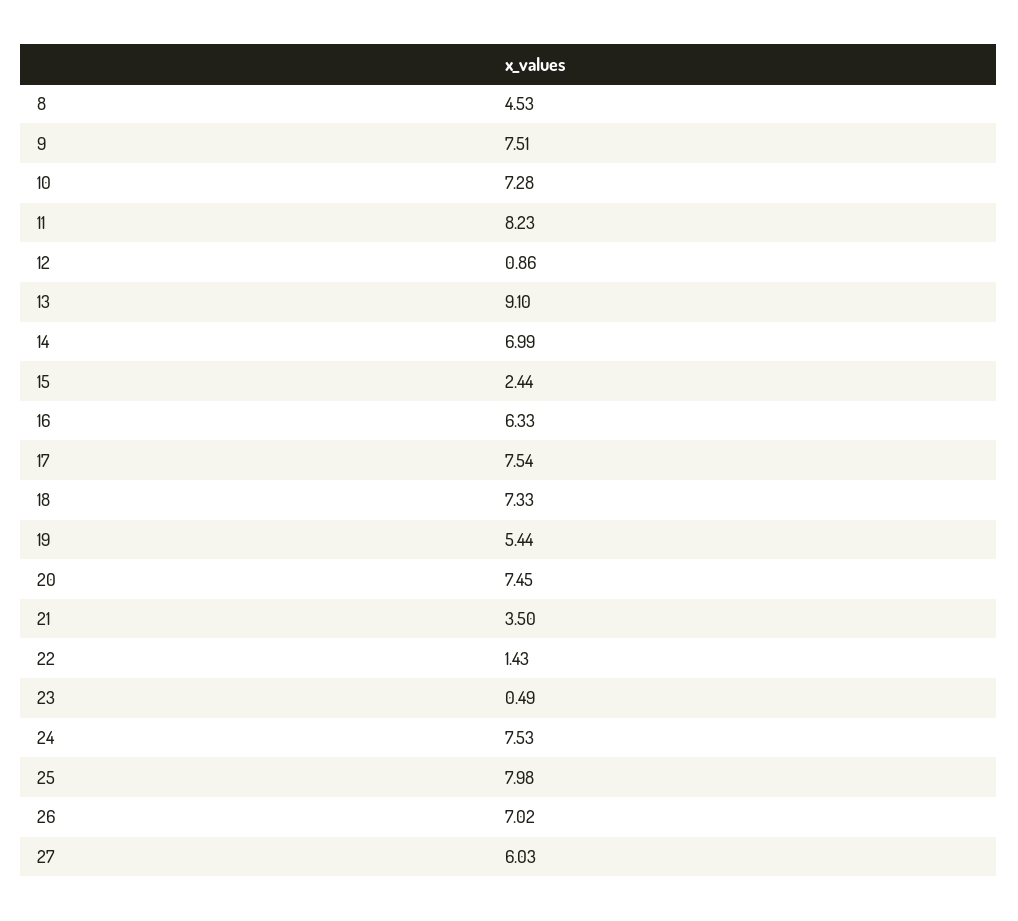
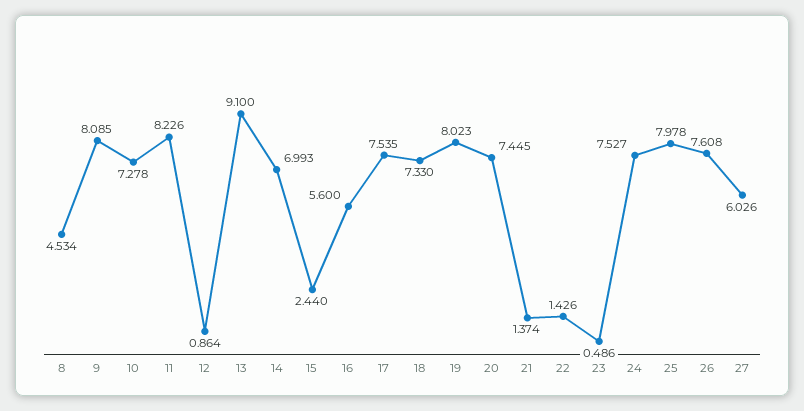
9: 7.51 -> 8.085
16: 6.33 -> 5.6
19: 5.44 -> 8.023
21: 3.5 -> 1.374
26: 7.02 -> 7.608

